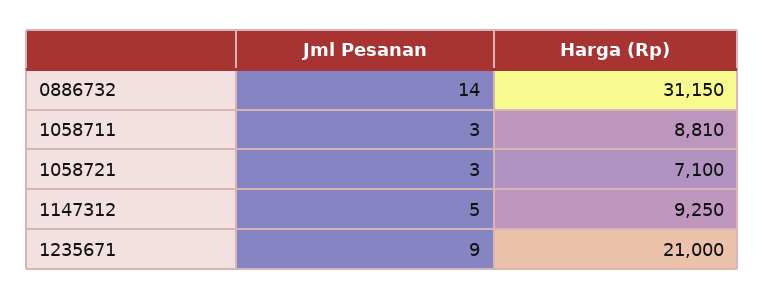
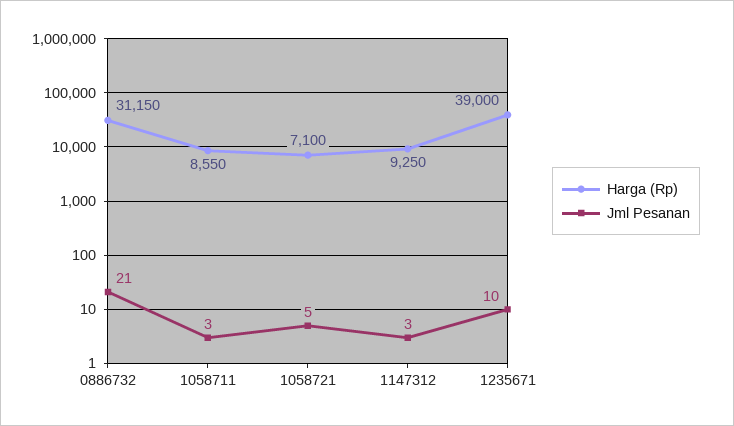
Jml Pesanan, 0886732: 14 -> 21
Harga (Rp), 1058711: 8810 -> 8550
Jml Pesanan, 1058721: 3 -> 5
Jml Pesanan, 1147312: 5 -> 3
Jml Pesanan, 1235671: 9 -> 10
Harga (Rp), 1235671: 21000 -> 39000

